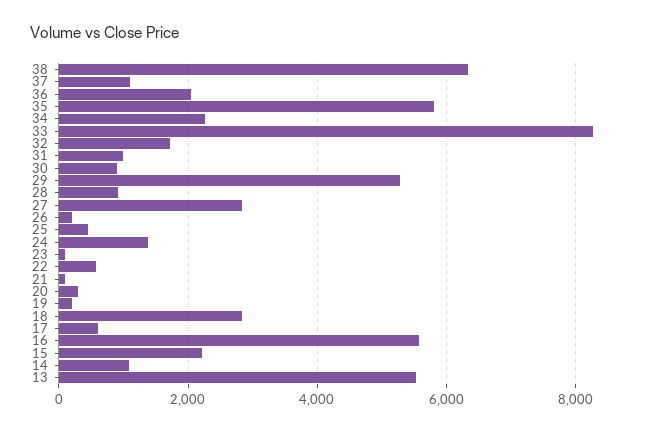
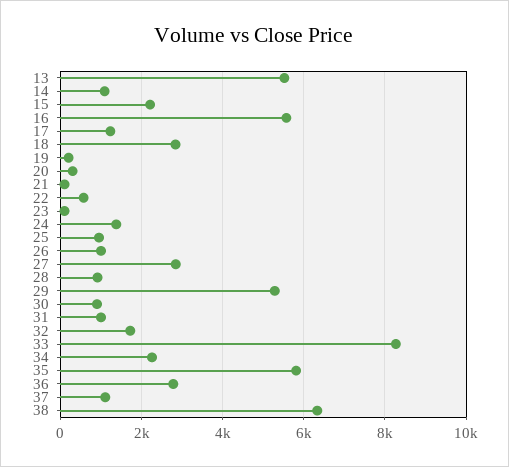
36: 2000 -> 2800
26: 200 -> 1000
25: 400 -> 1000
17: 600 -> 1200

